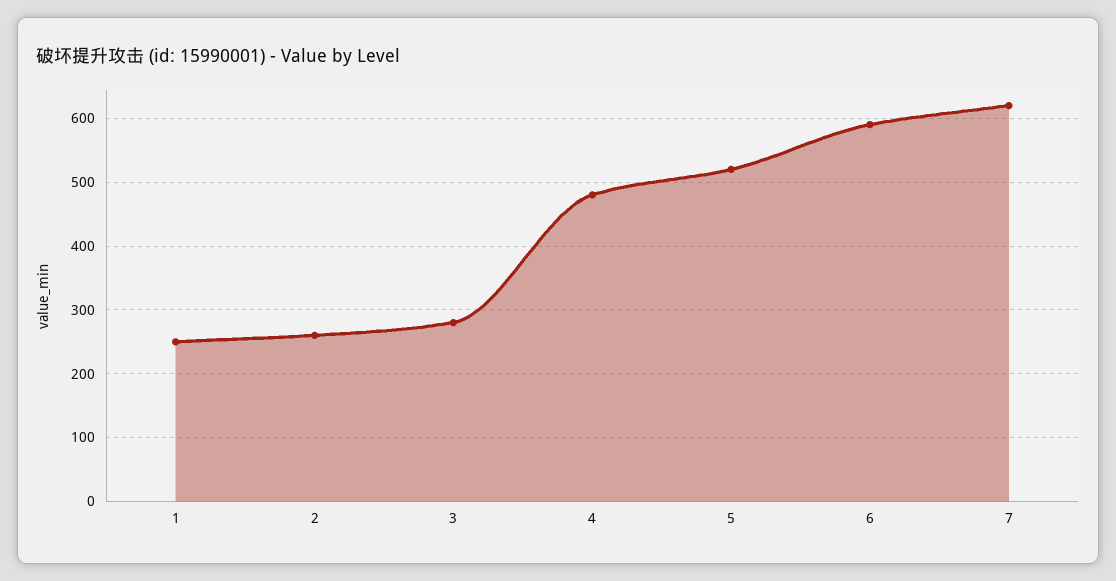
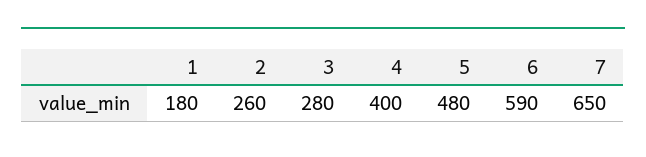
1: 250 -> 180
4: 480 -> 400
5: 520 -> 480
7: 620 -> 650

